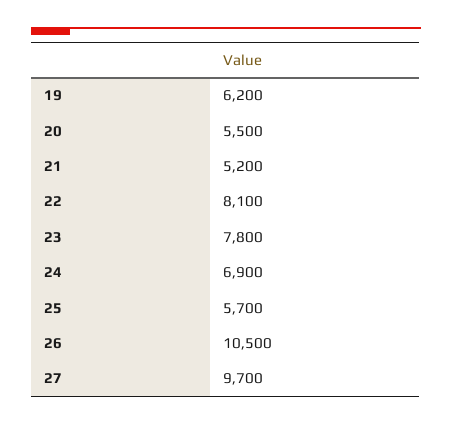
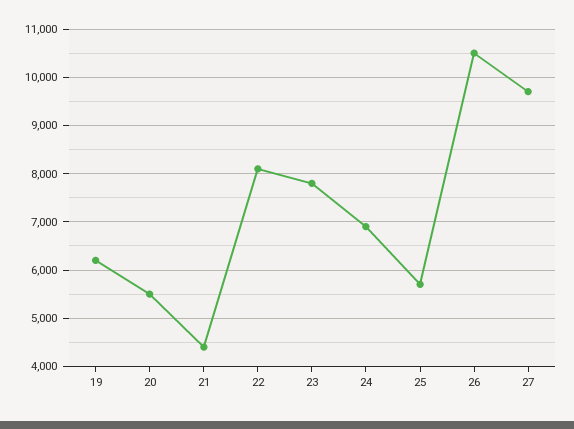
21: 5200 -> 4400

